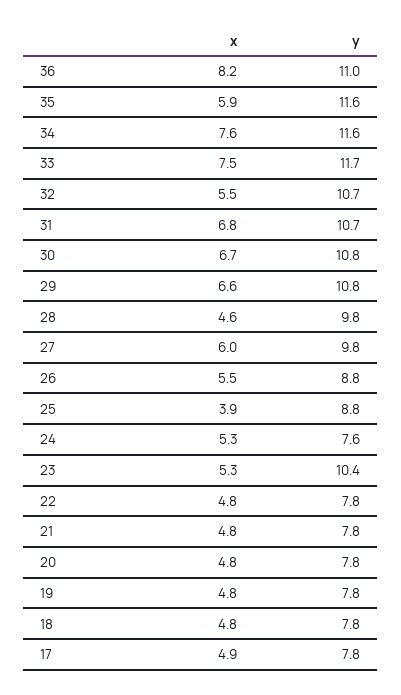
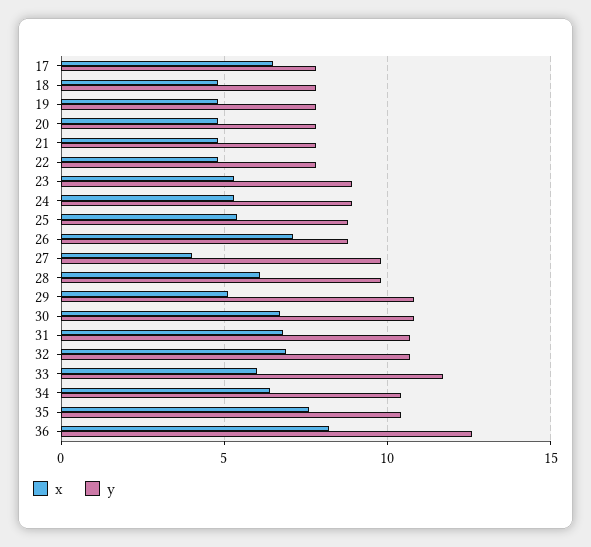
y, 36: 11 -> 12.5
x, 35: 5.9 -> 7.5
y, 35: 11.6 -> 10.5
x, 34: 7.6 -> 6.5
y, 34: 11.6 -> 10.5
x, 33: 7.5 -> 6
x, 32: 5.5 -> 7
x, 29: 6.6 -> 5
x, 28: 4.6 -> 6
x, 27: 6 -> 4
x, 26: 5.5 -> 7
x, 25: 3.9 -> 5.5
y, 24: 7.6 -> 9
y, 23: 10.4 -> 9
x, 17: 4.9 -> 6.5

